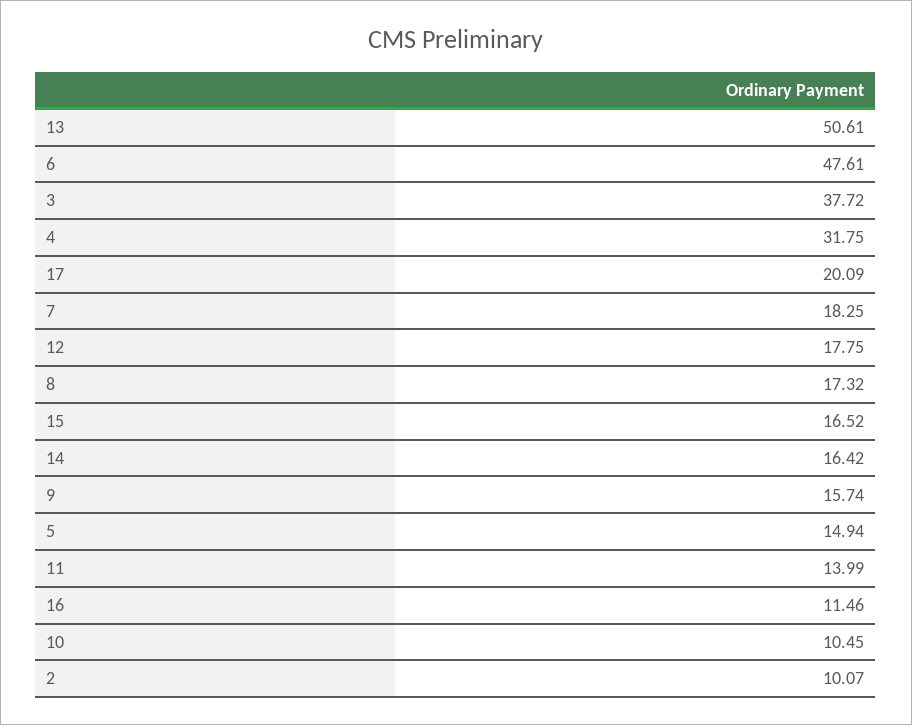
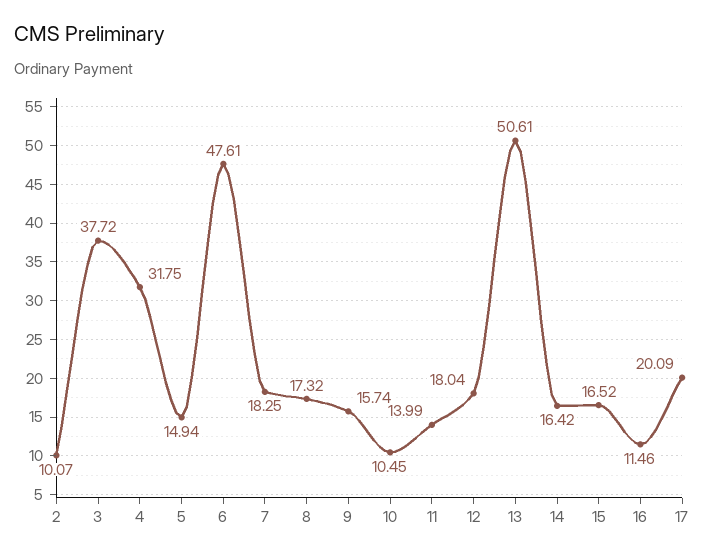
12: 17.75 -> 18.04

